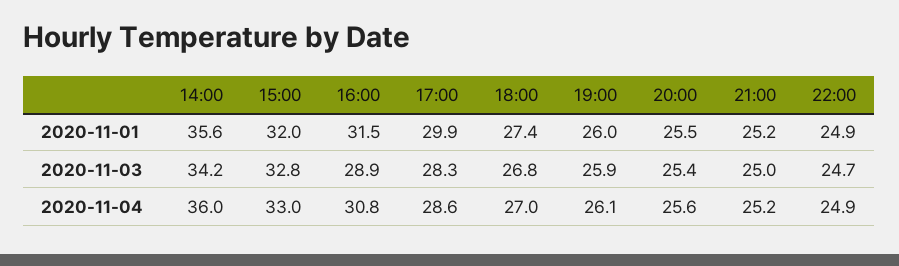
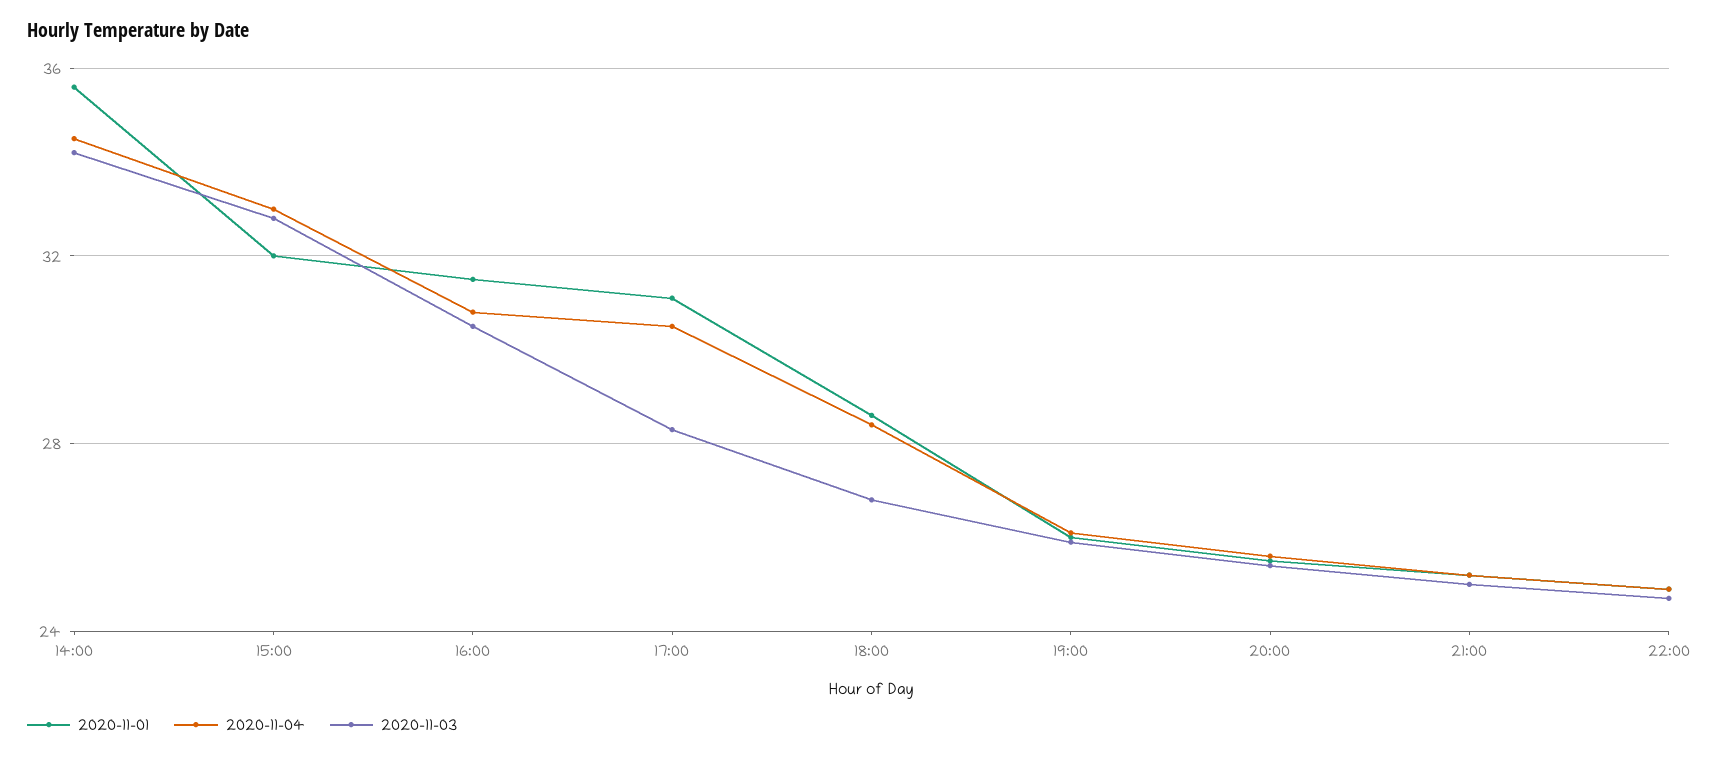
2020-11-01, 17:00: 29.9 -> 31
2020-11-01, 18:00: 27.4 -> 28.5
2020-11-03, 16:00: 28.9 -> 30.5
2020-11-04, 14:00: 36 -> 34.5
2020-11-04, 17:00: 28.6 -> 30.5
2020-11-04, 18:00: 27 -> 28.5

